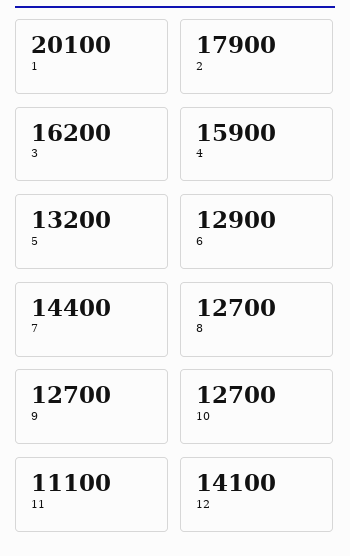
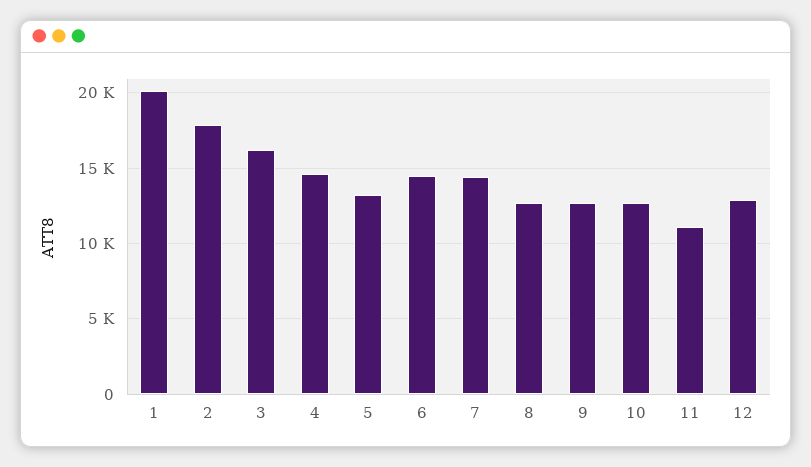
4: 15900 -> 14500
6: 12900 -> 14500
12: 14100 -> 13000

